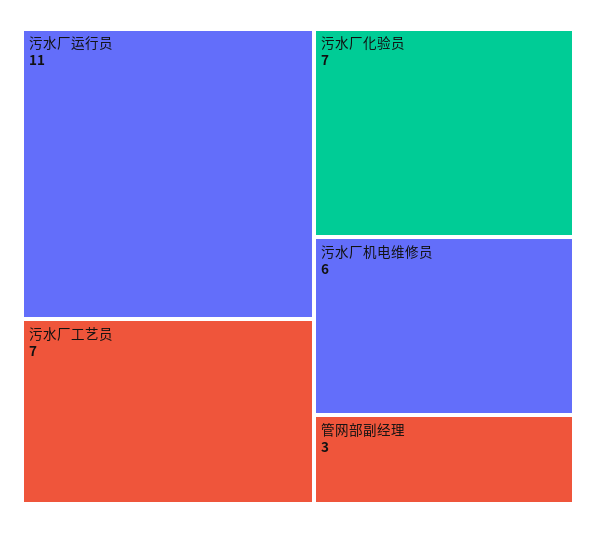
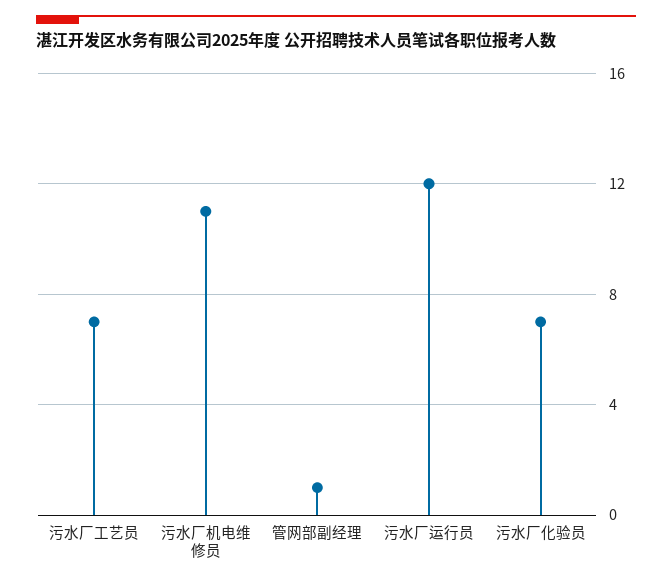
污水厂运行员: 11 -> 12
污水厂机电维修员: 6 -> 11
管网部副经理: 3 -> 1

